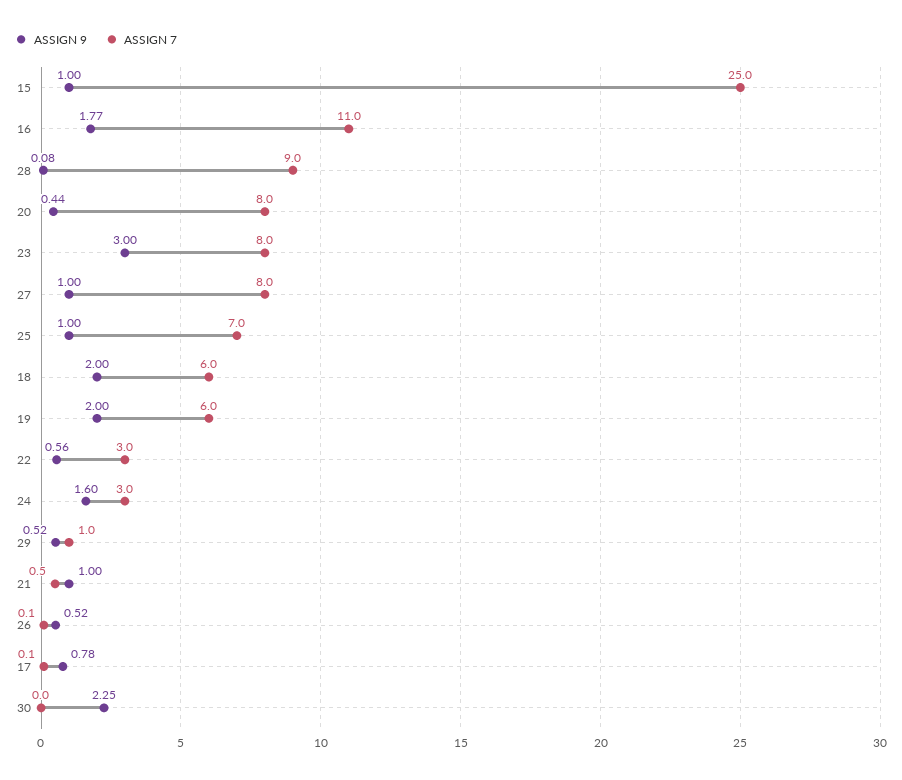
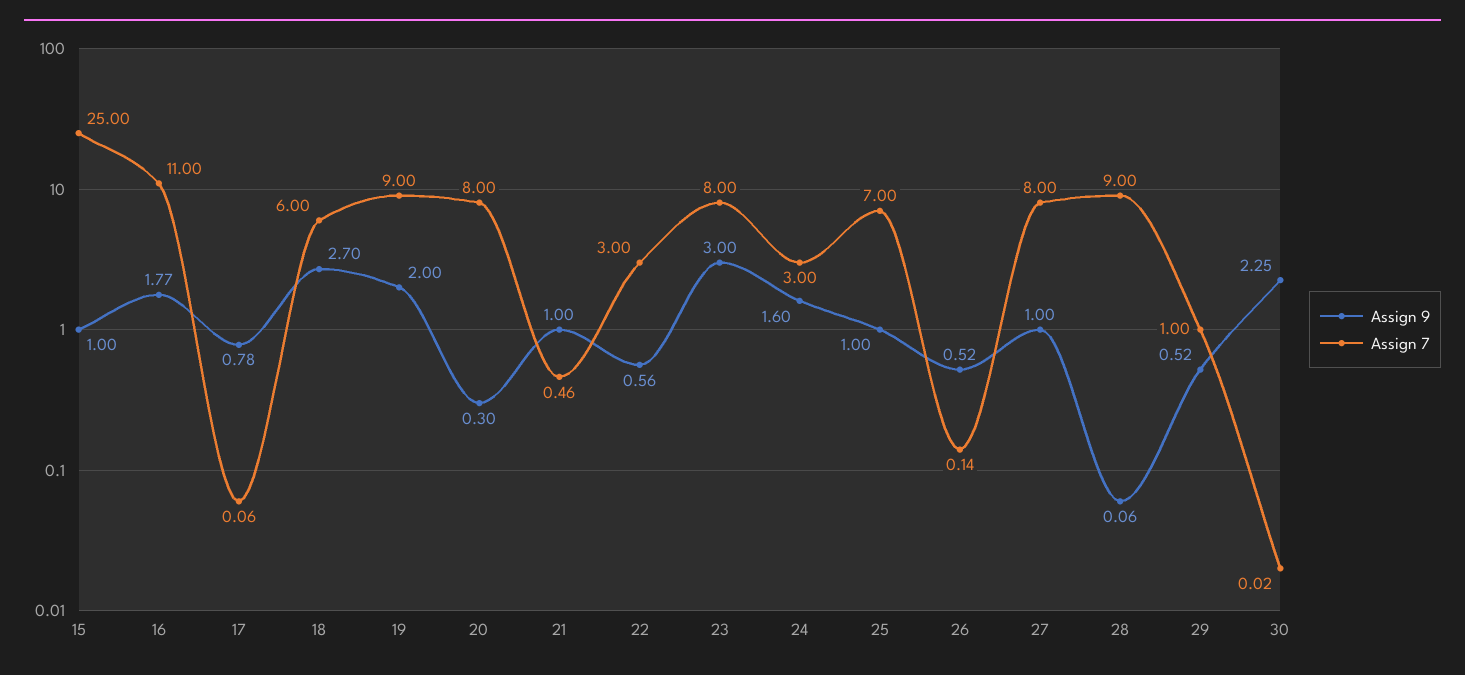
ASSIGN 9, 28: 0.08 -> 0.06
ASSIGN 9, 20: 0.44 -> 0.3
ASSIGN 9, 18: 2 -> 2.7
ASSIGN 7, 19: 6 -> 9

